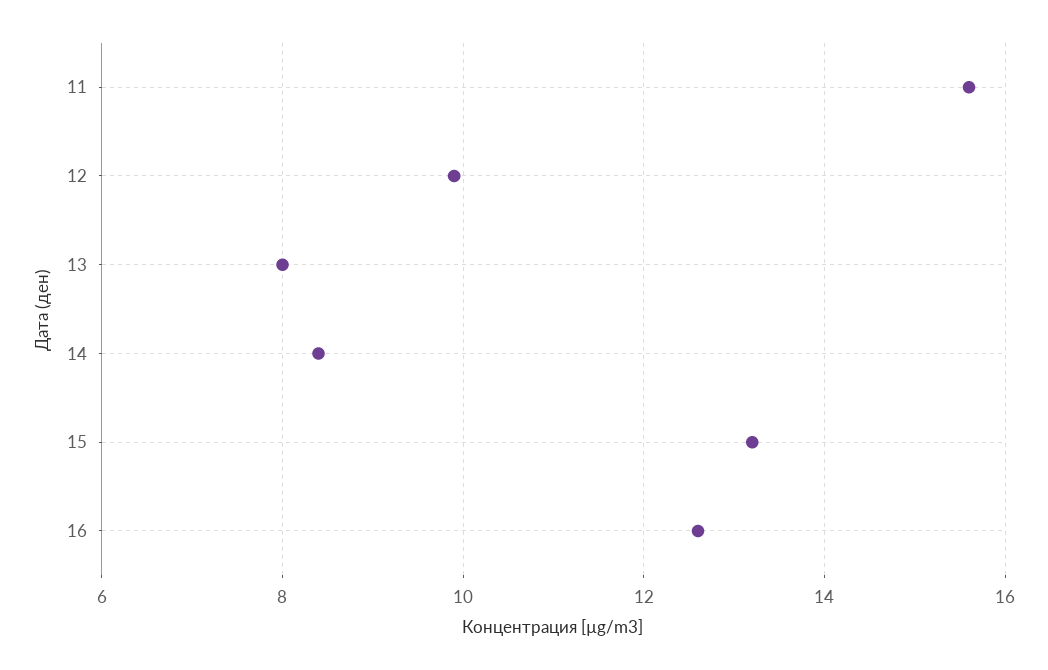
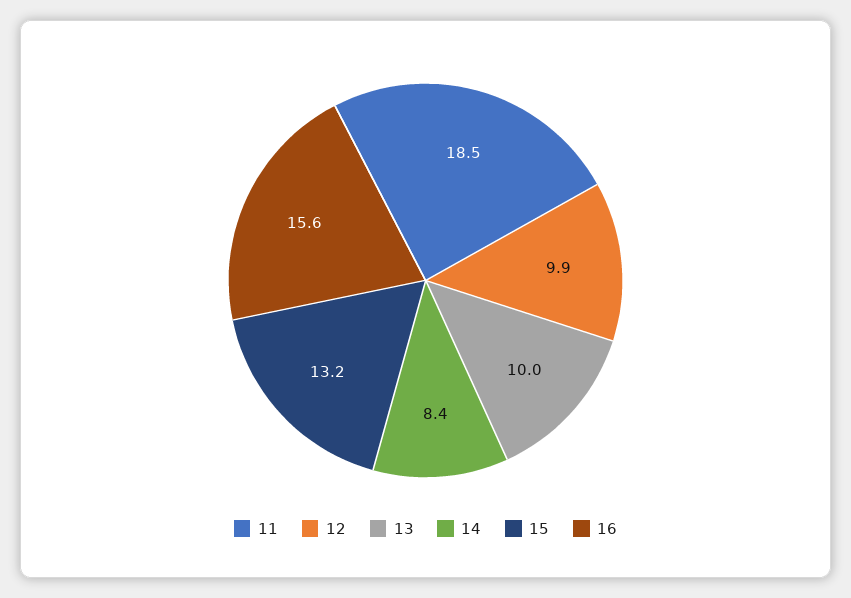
11: 15.5 -> 18.5
13: 8 -> 10
16: 12.5 -> 15.6

